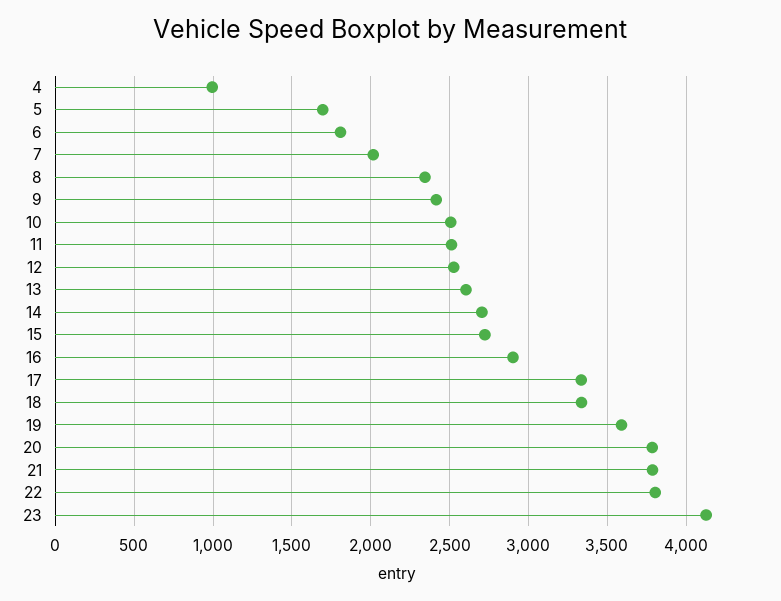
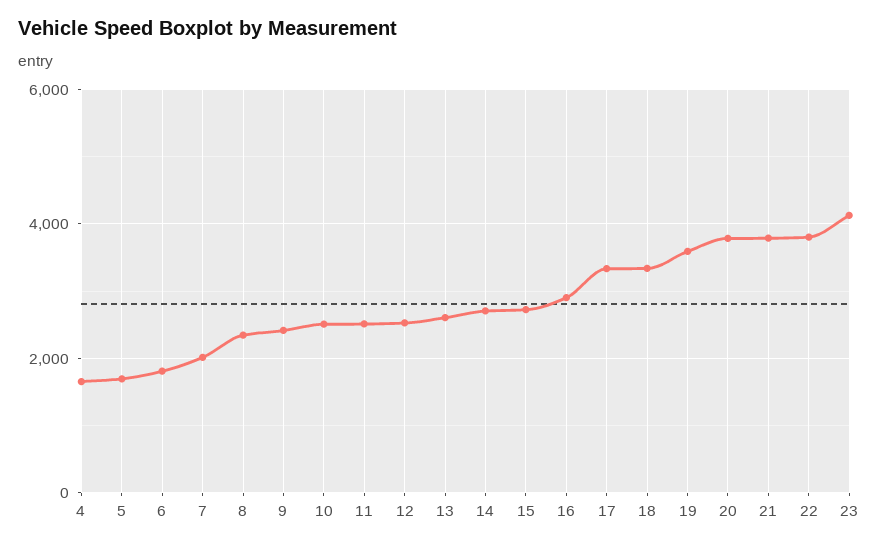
4: 1000 -> 1600

